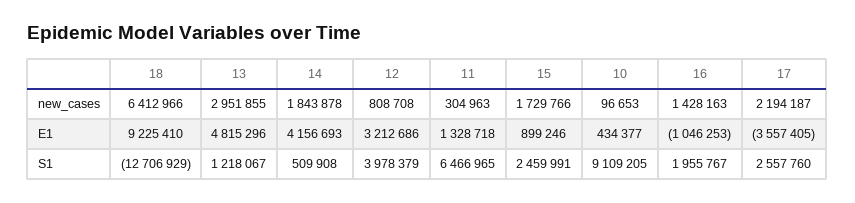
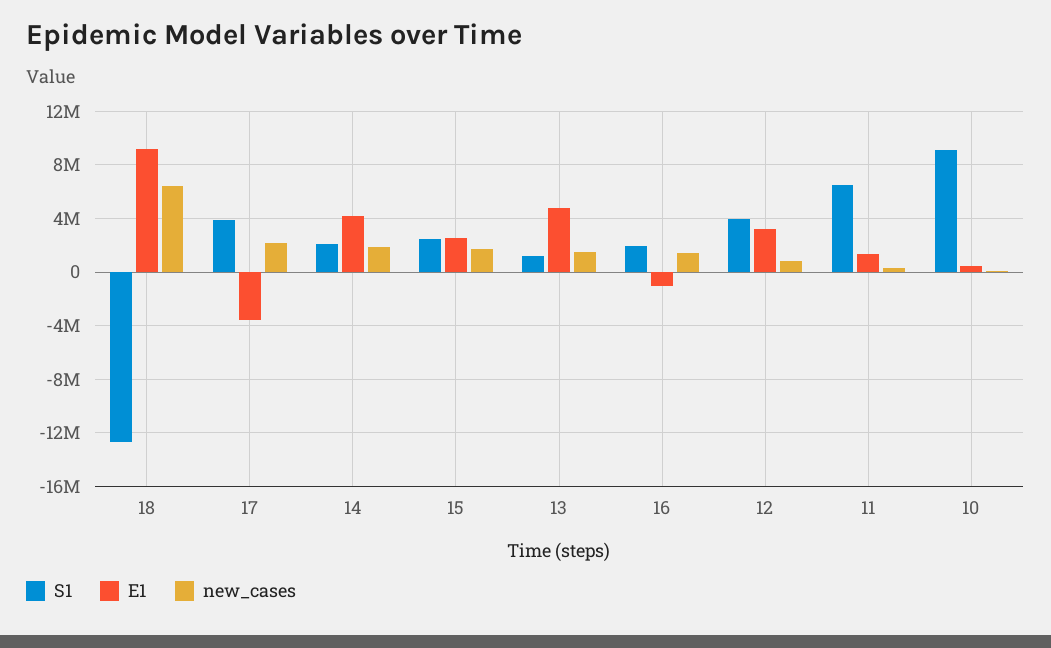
new_cases, 13: 2951855 -> 1500000
E1, 15: 899246 -> 2500000
S1, 14: 509908 -> 2000000
S1, 17: 2557760 -> 4000000

